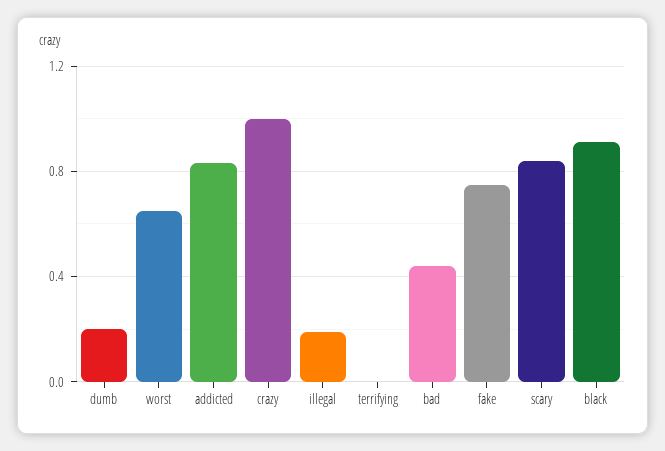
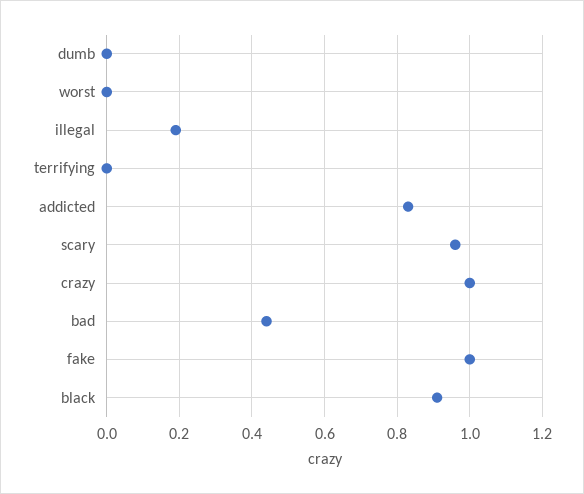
dumb: 0.2 -> 0
worst: 0.65 -> 0
fake: 0.75 -> 1
scary: 0.85 -> 0.95

